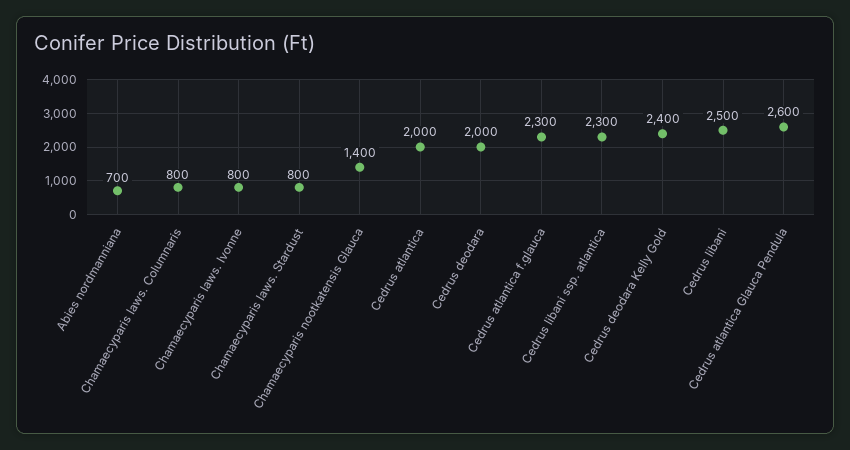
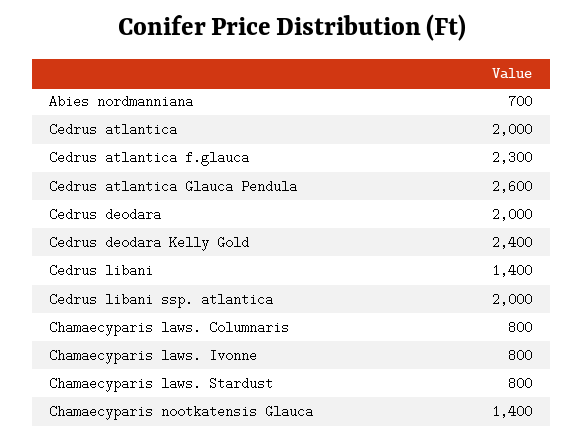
Cedrus libani ssp. atlantica: 2300 -> 2000
Cedrus libani: 2500 -> 1400

